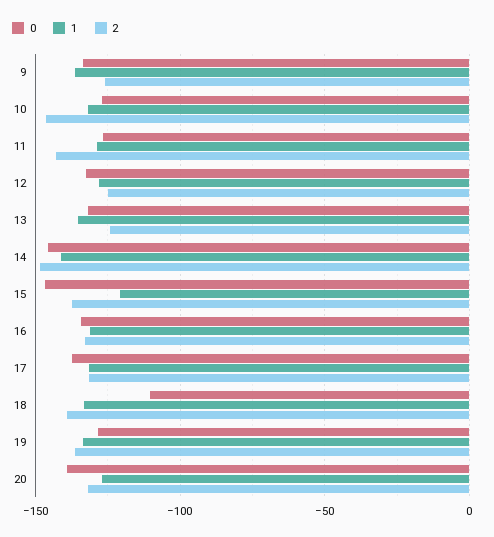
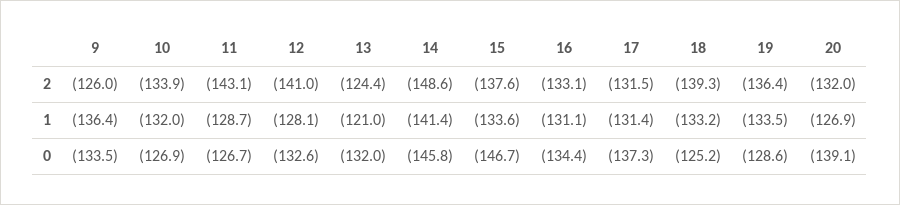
2, 10: -145 -> -133.9
2, 12: -125 -> -141
1, 13: -135 -> -121
1, 15: -120 -> -133.6
0, 18: -110 -> -125.2

